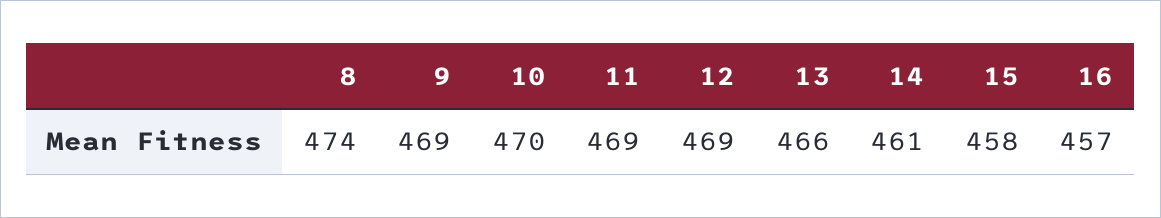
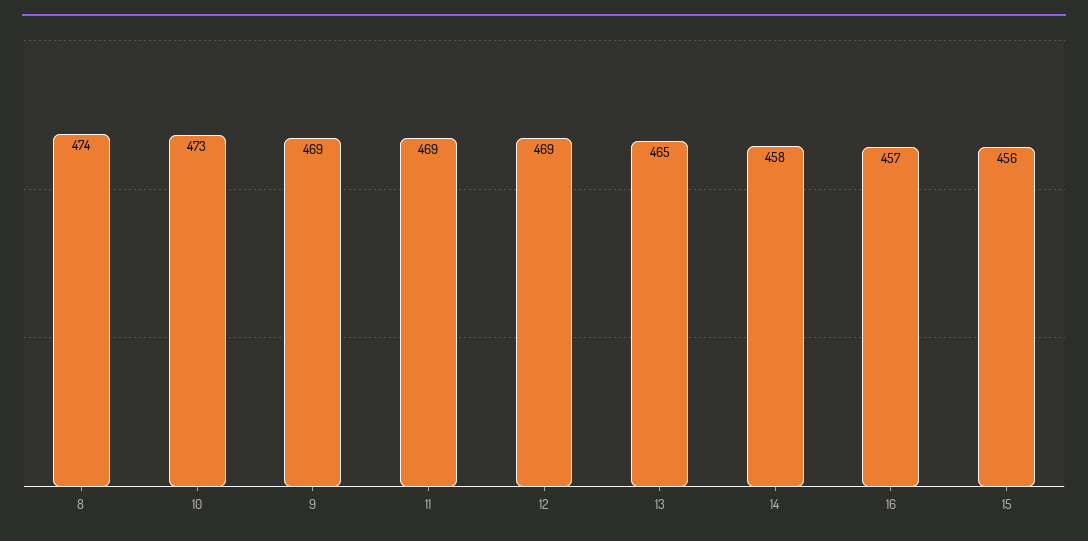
10: 470 -> 473
13: 466 -> 465
14: 461 -> 458
15: 458 -> 456

